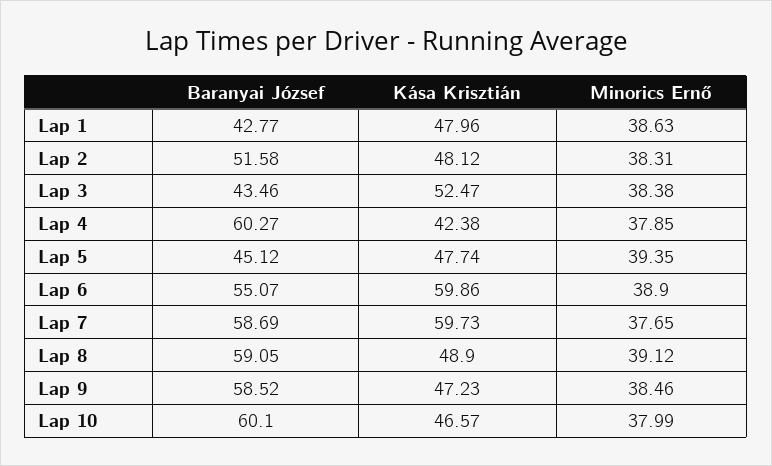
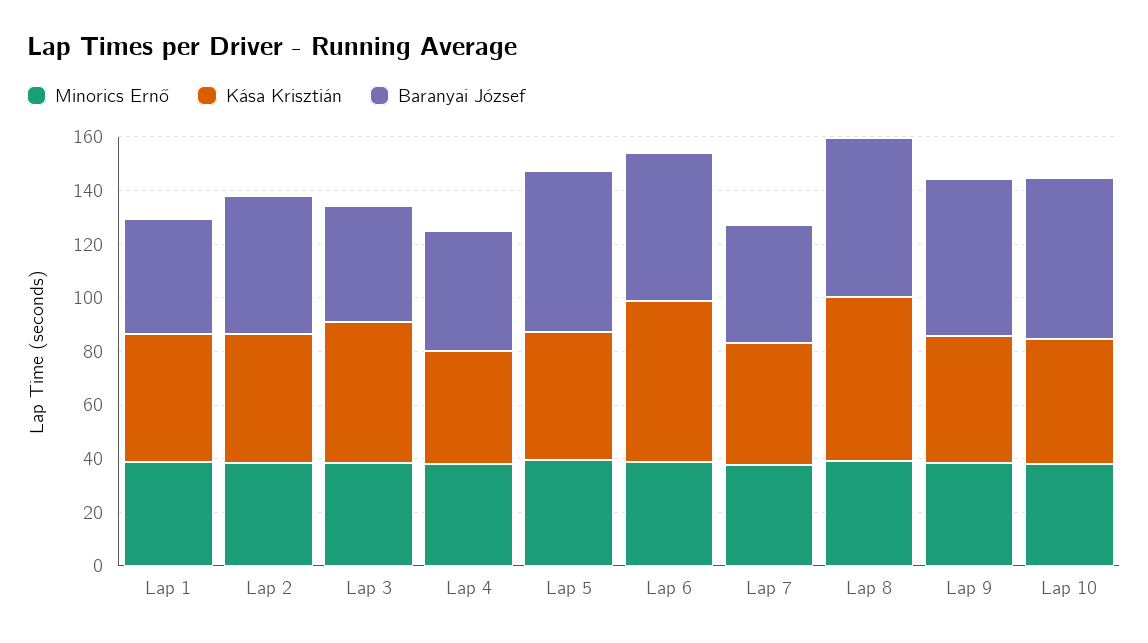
Baranyai József, Lap 4: 60.27 -> 45
Baranyai József, Lap 5: 45.12 -> 60
Baranyai József, Lap 7: 58.69 -> 45
Kása Krisztián, Lap 7: 59.73 -> 45
Kása Krisztián, Lap 8: 48.9 -> 60

